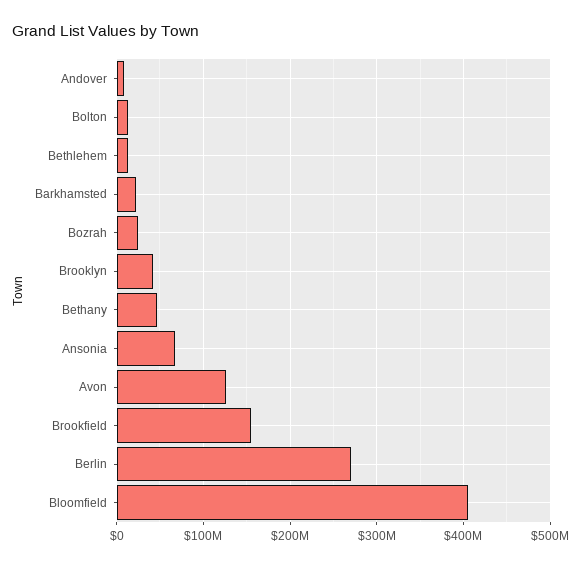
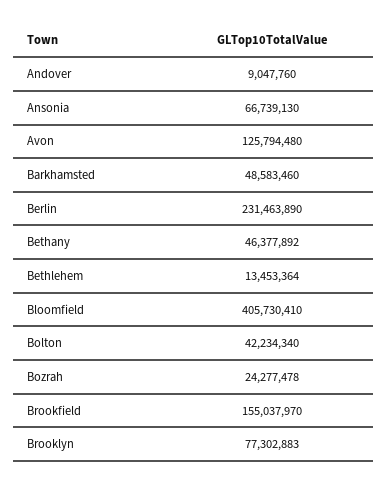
Bolton: 10000000 -> 42234340
Barkhamsted: 20000000 -> 48583460
Brooklyn: 40000000 -> 77302883
Berlin: 270000000 -> 231463890

